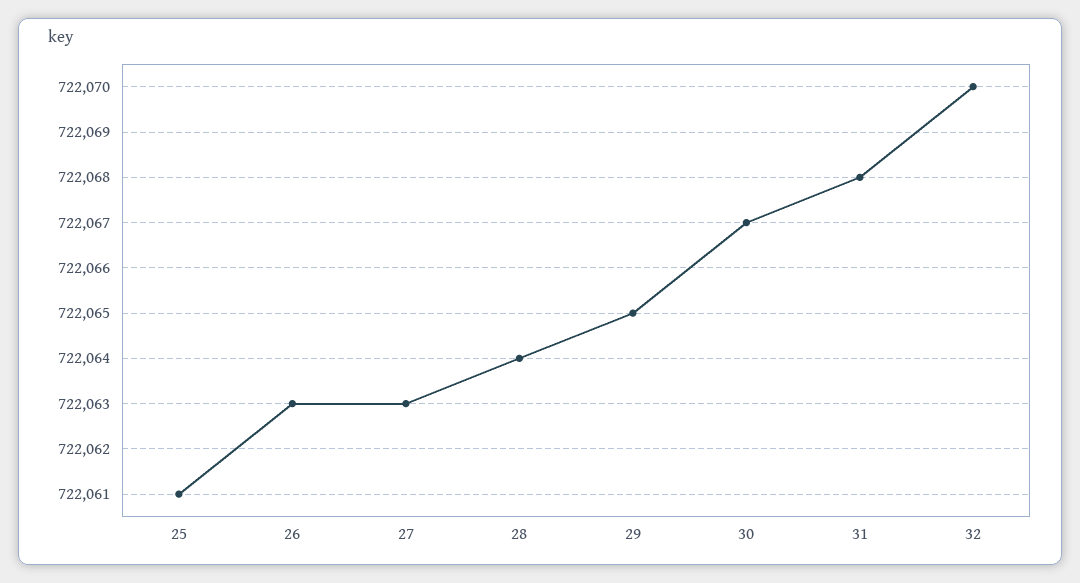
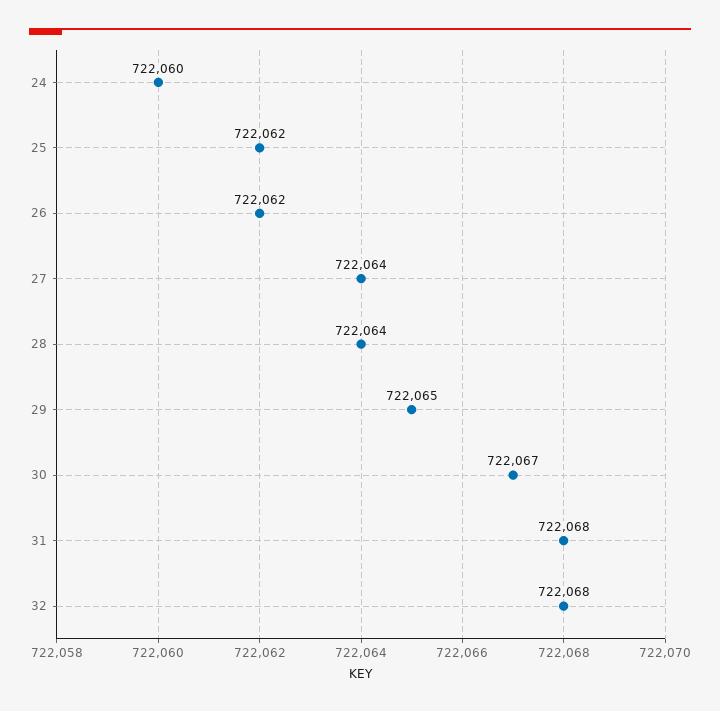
25: 722061 -> 722062
26: 722063 -> 722062
27: 722063 -> 722064
32: 722070 -> 722068
24: none -> 722060

